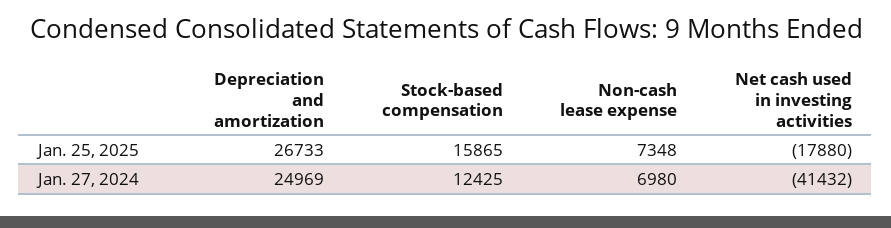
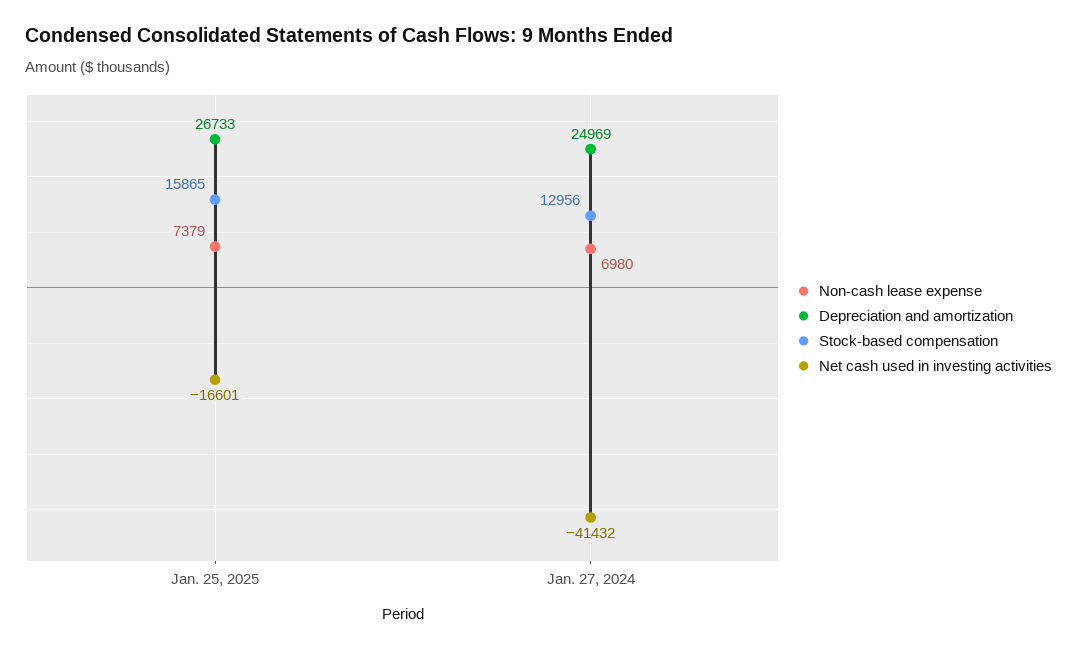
Non-cash lease expense, Jan. 25, 2025: 7348 -> 7379
Net cash used in investing activities, Jan. 25, 2025: -17880 -> -16601
Stock-based compensation, Jan. 27, 2024: 12425 -> 12956

